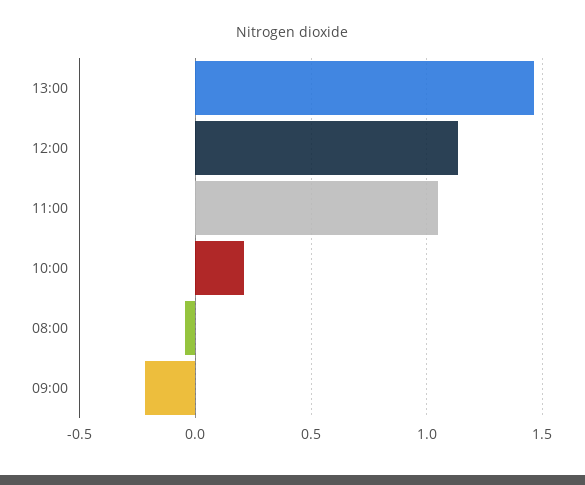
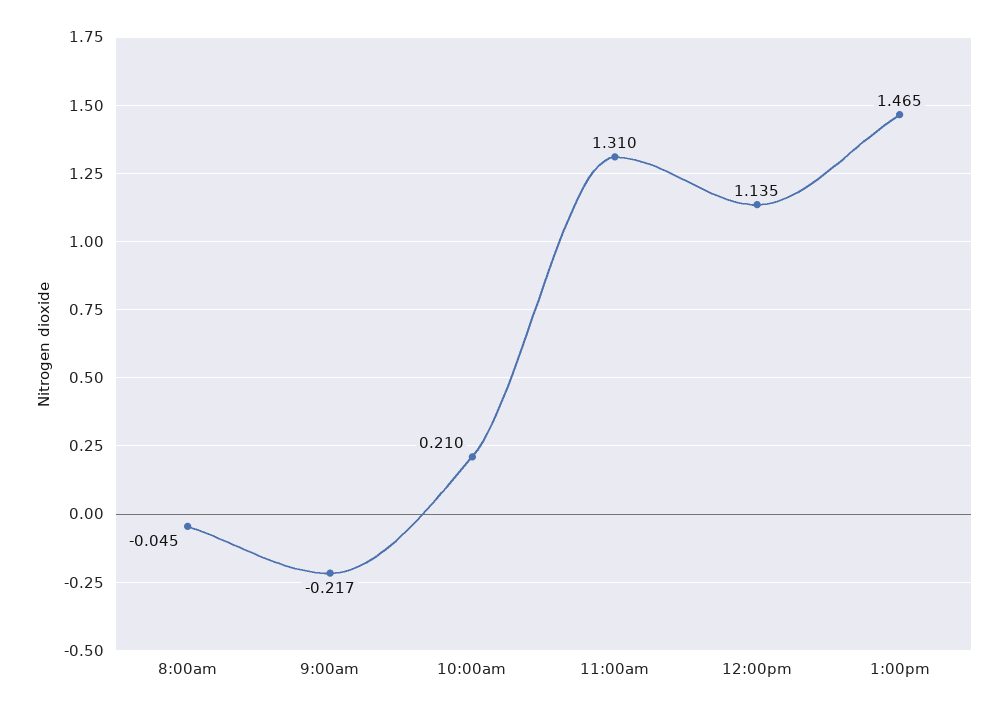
11:00: 1.05 -> 1.31

